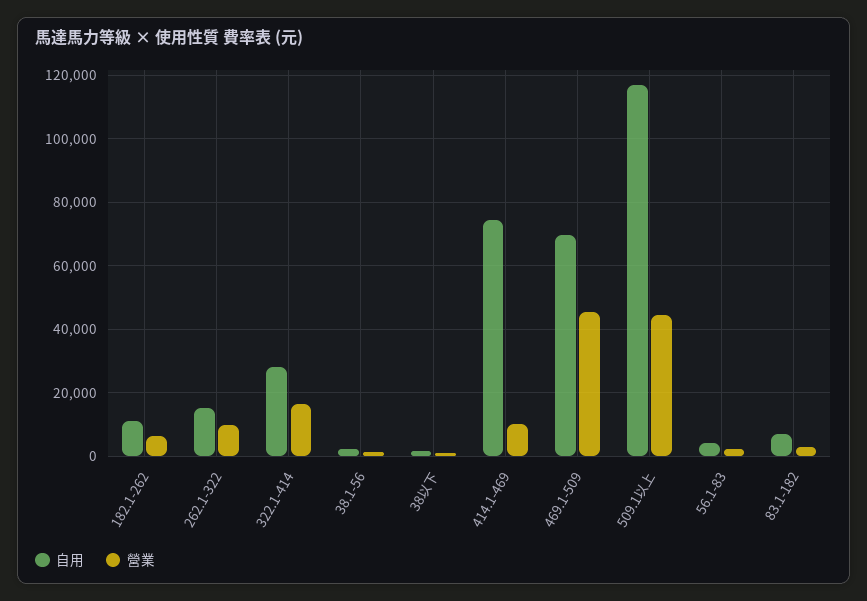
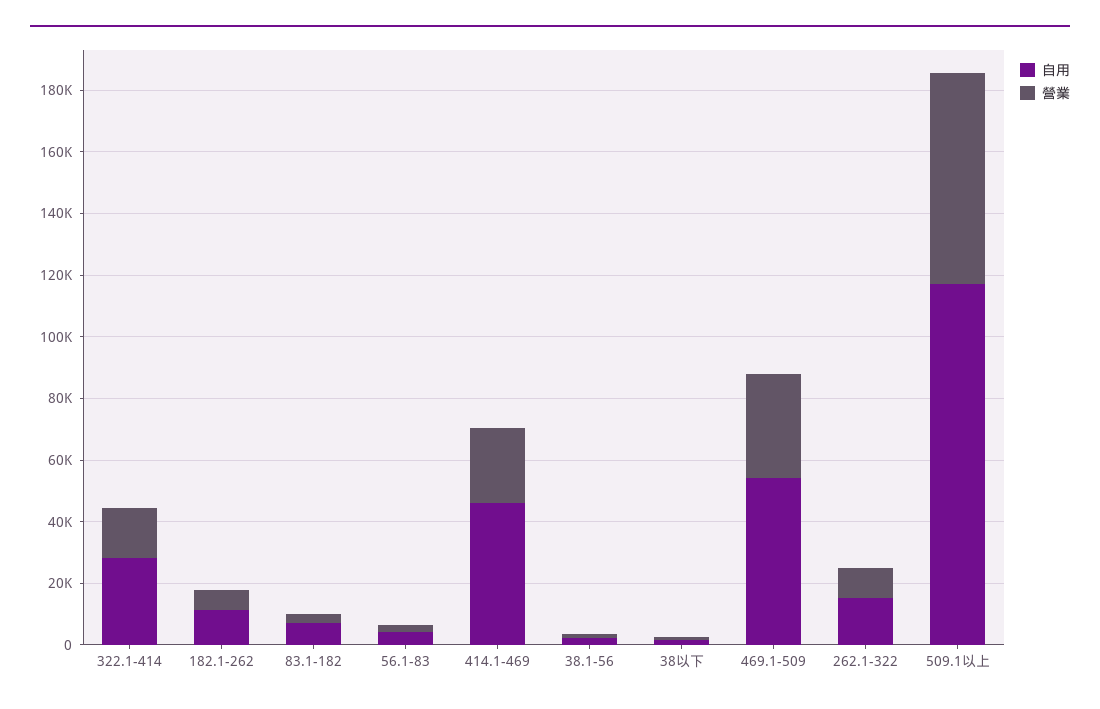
自用, 414.1-469: 74000 -> 45000
營業, 414.1-469: 10000 -> 25000
自用, 469.1-509: 70000 -> 55000
營業, 469.1-509: 46000 -> 35000
營業, 509.1以上: 44000 -> 70000

